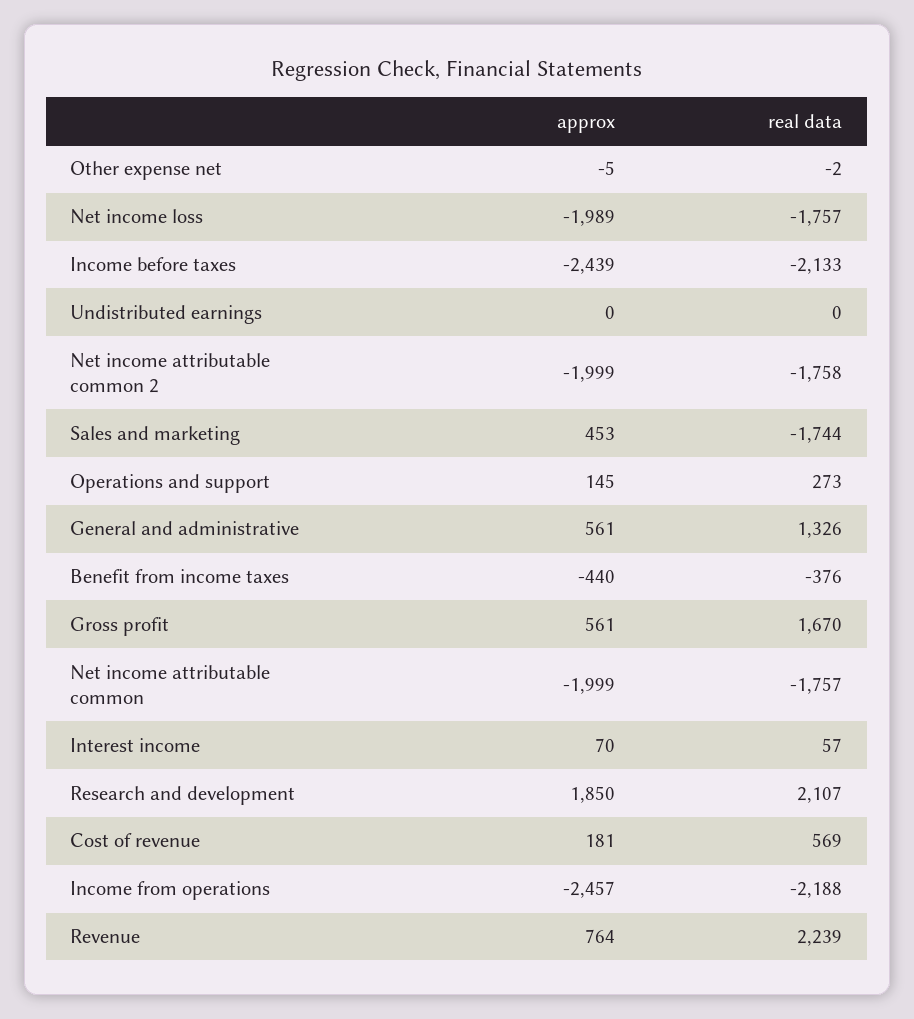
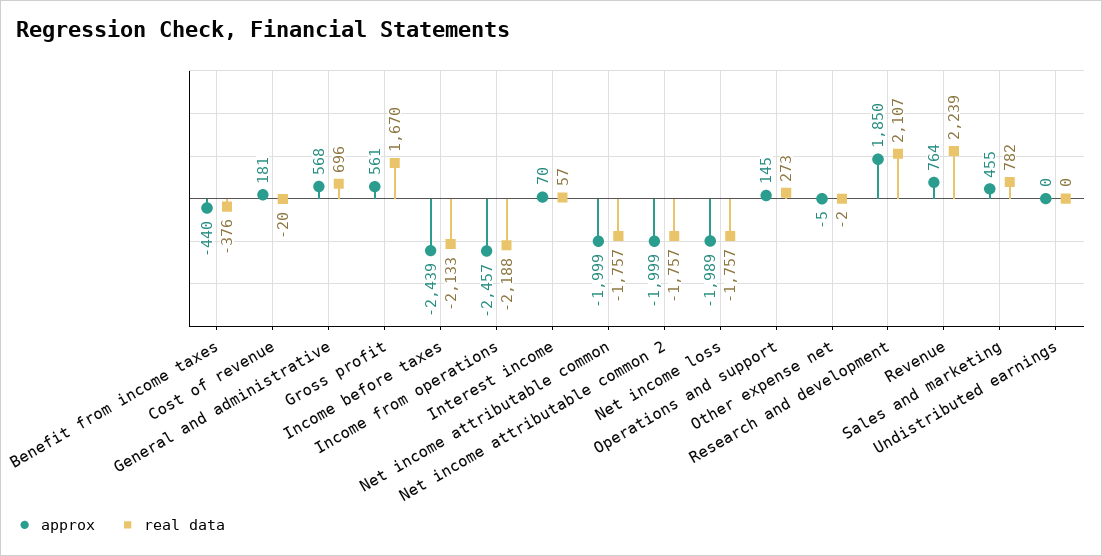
real data, Net income attributable common 2: -1758 -> -1757
approx, Sales and marketing: 453 -> 455
real data, Sales and marketing: -1744 -> 782
approx, General and administrative: 561 -> 568
real data, General and administrative: 1326 -> 696
real data, Cost of revenue: 569 -> -20

